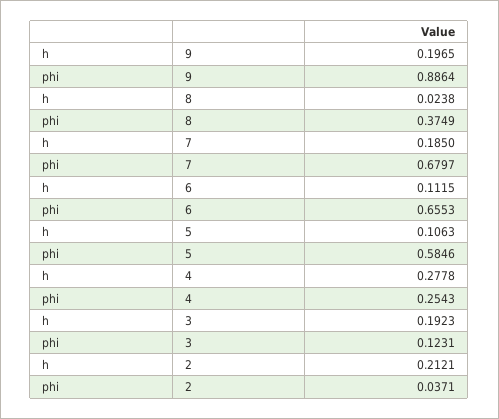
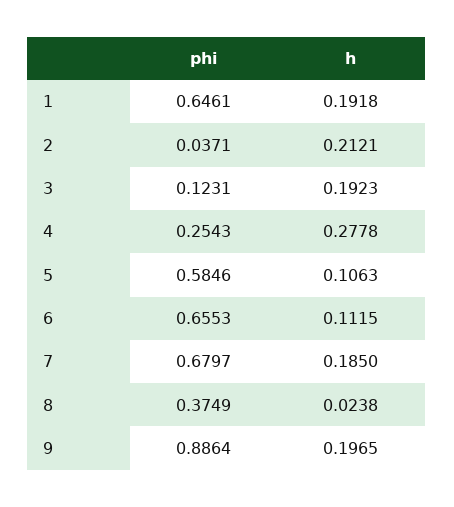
phi, 1: none -> 0.6461
h, 1: none -> 0.1918

